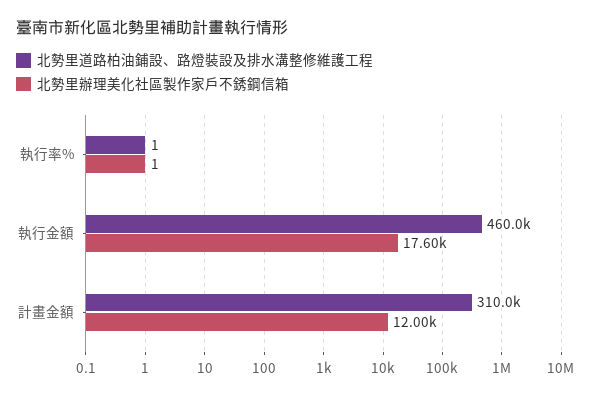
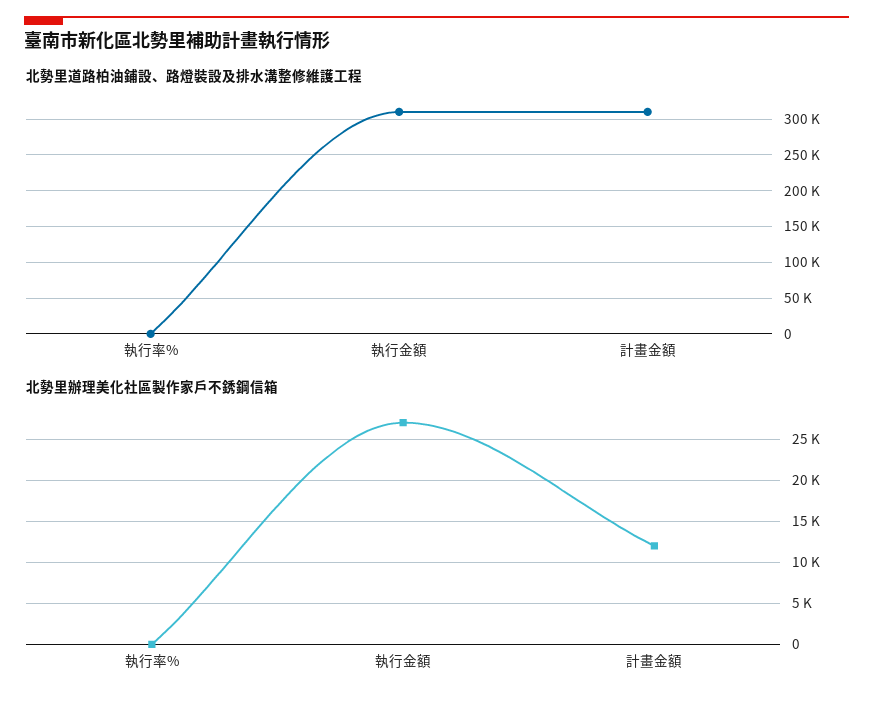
北勢里道路柏油鋪設、路燈裝設及排水溝整修維護工程, 執行金額: 460000 -> 310000
北勢里辦理美化社區製作家戶不銹鋼信箱, 執行金額: 17600 -> 27000

